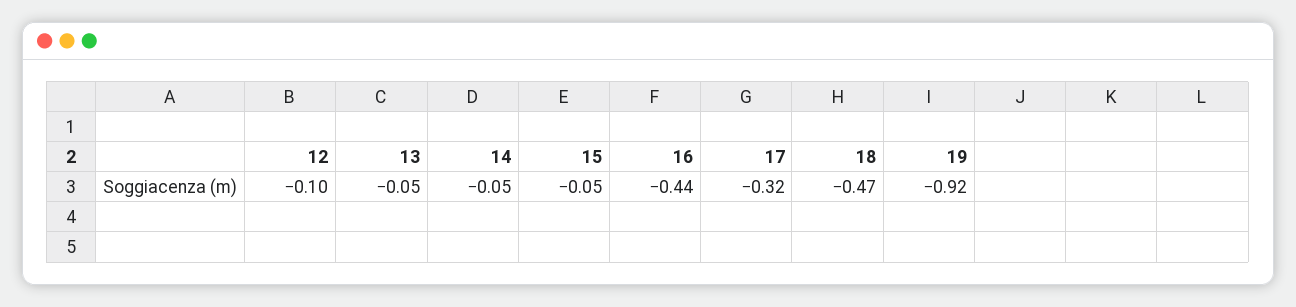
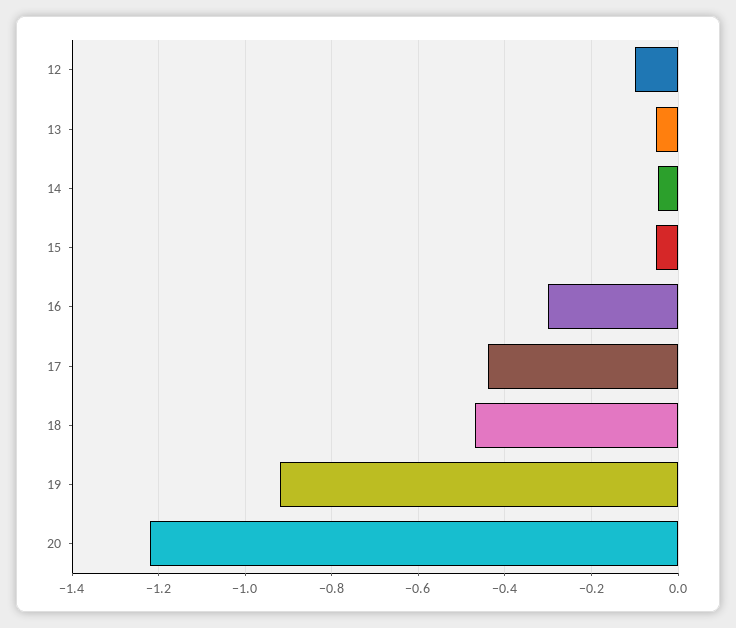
16: -0.44 -> -0.3
17: -0.32 -> -0.44
20: none -> -1.22

